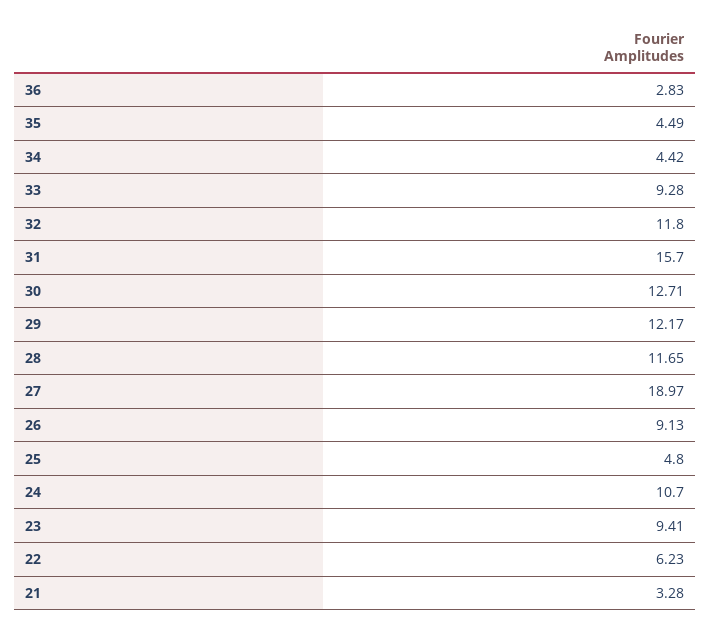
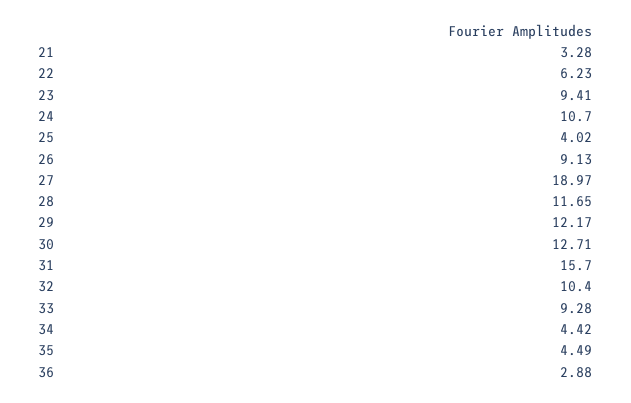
36: 2.83 -> 2.88
32: 11.8 -> 10.4
25: 4.8 -> 4.02

